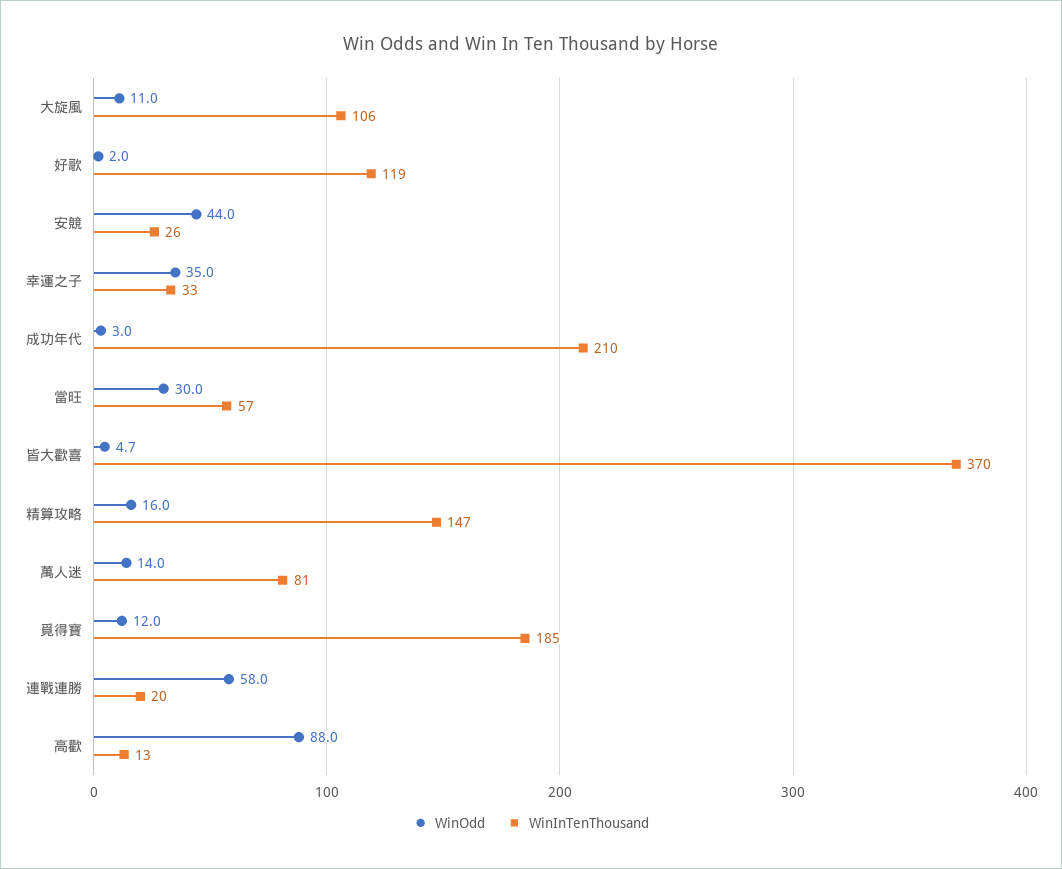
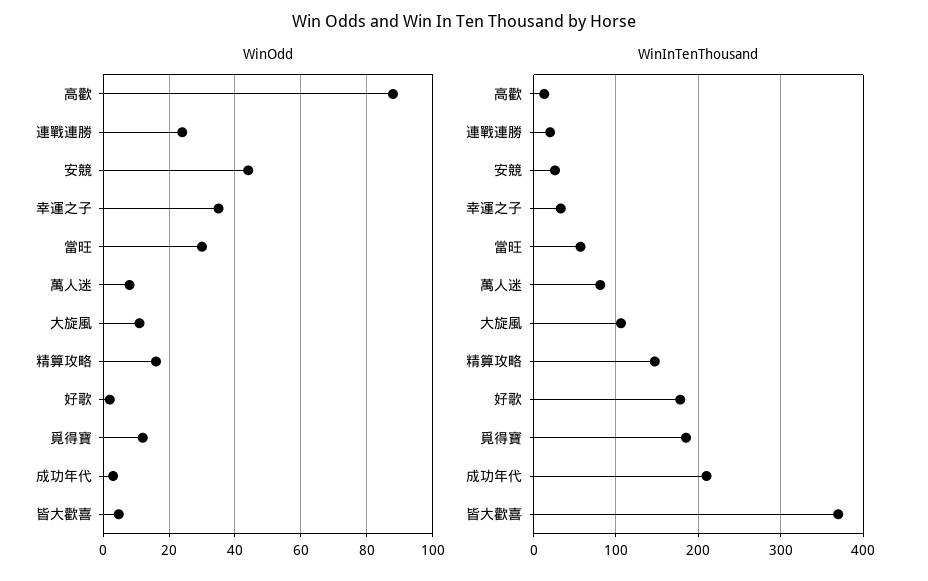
WinInTenThousand, 好歌: 119 -> 180
WinOdd, 萬人迷: 14 -> 8
WinOdd, 連戰連勝: 58 -> 24

